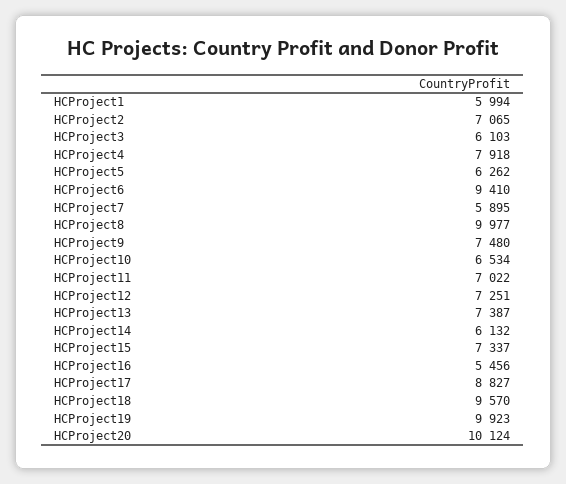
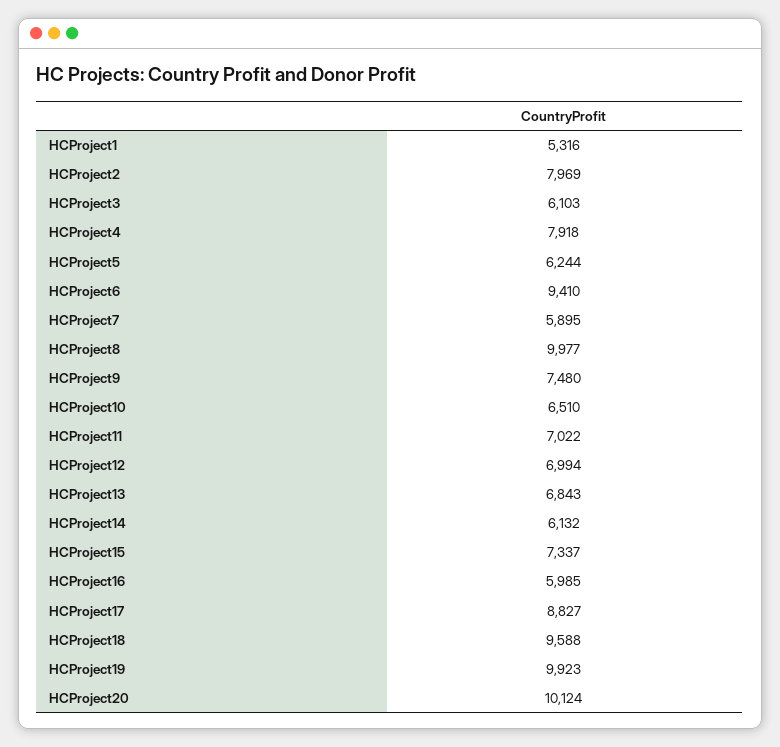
HCProject1: 5994 -> 5316
HCProject2: 7065 -> 7969
HCProject5: 6262 -> 6244
HCProject10: 6534 -> 6510
HCProject12: 7251 -> 6994
HCProject13: 7387 -> 6843
HCProject16: 5456 -> 5985
HCProject18: 9570 -> 9588

